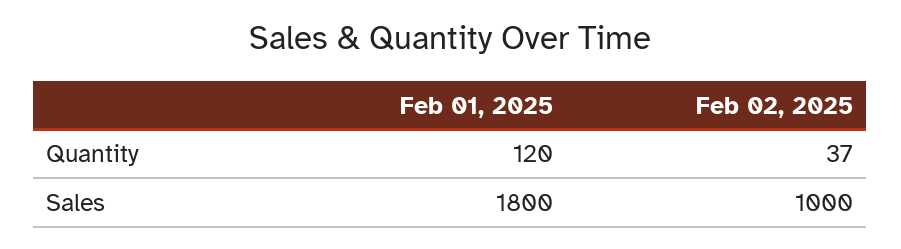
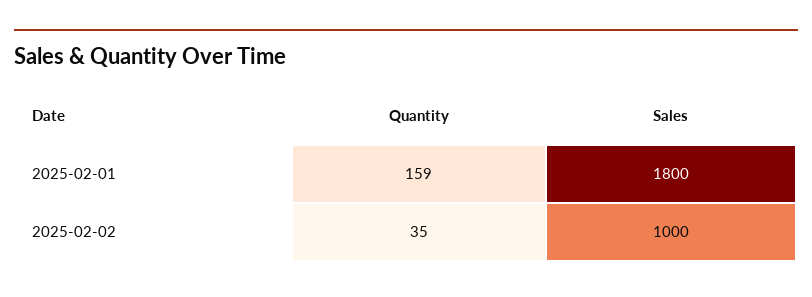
Feb 01, 2025, Quantity: 120 -> 159
Feb 02, 2025, Quantity: 37 -> 35

